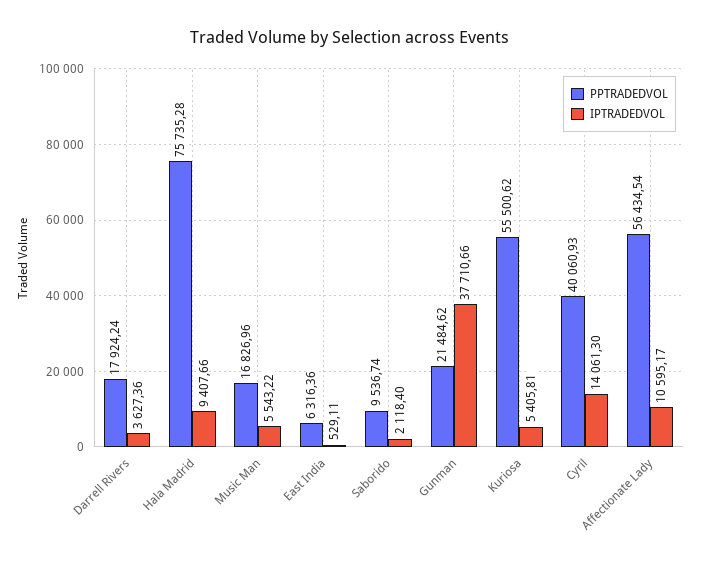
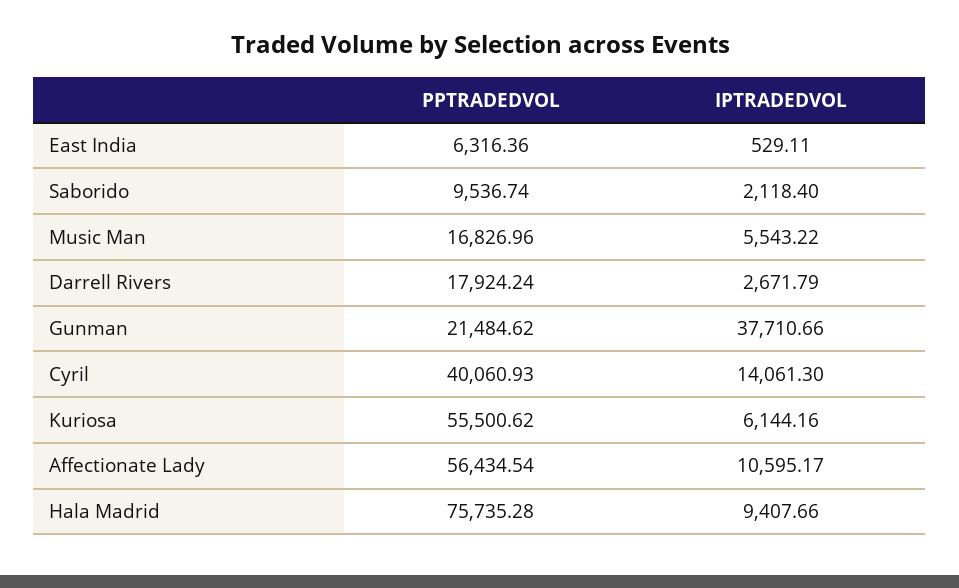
IPTRADEDVOL, Darrell Rivers: 3627.36 -> 2671.79
IPTRADEDVOL, Kuriosa: 5405.81 -> 6144.16

